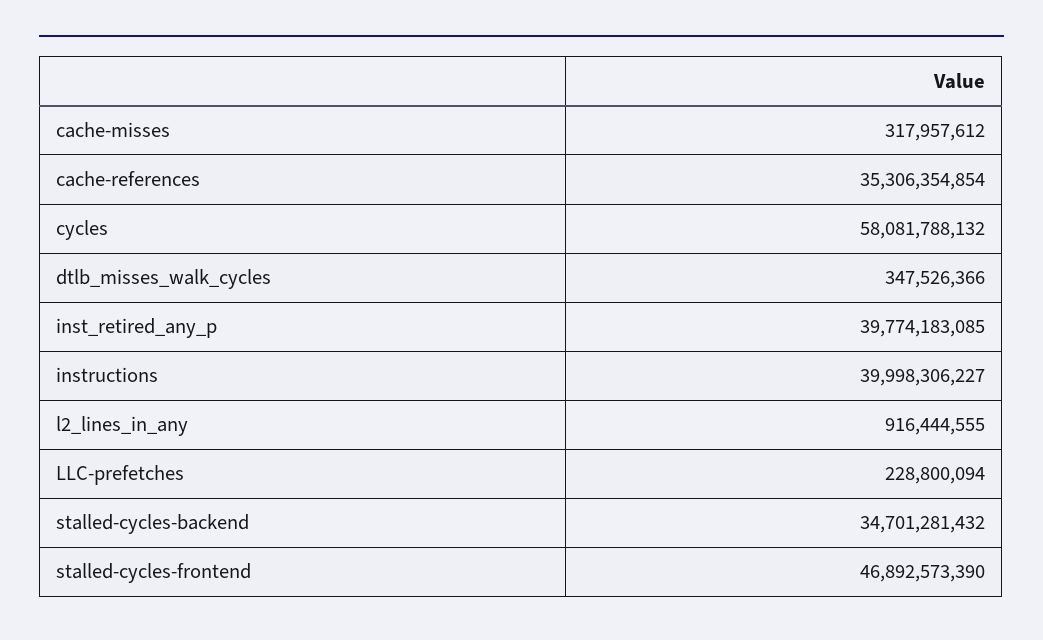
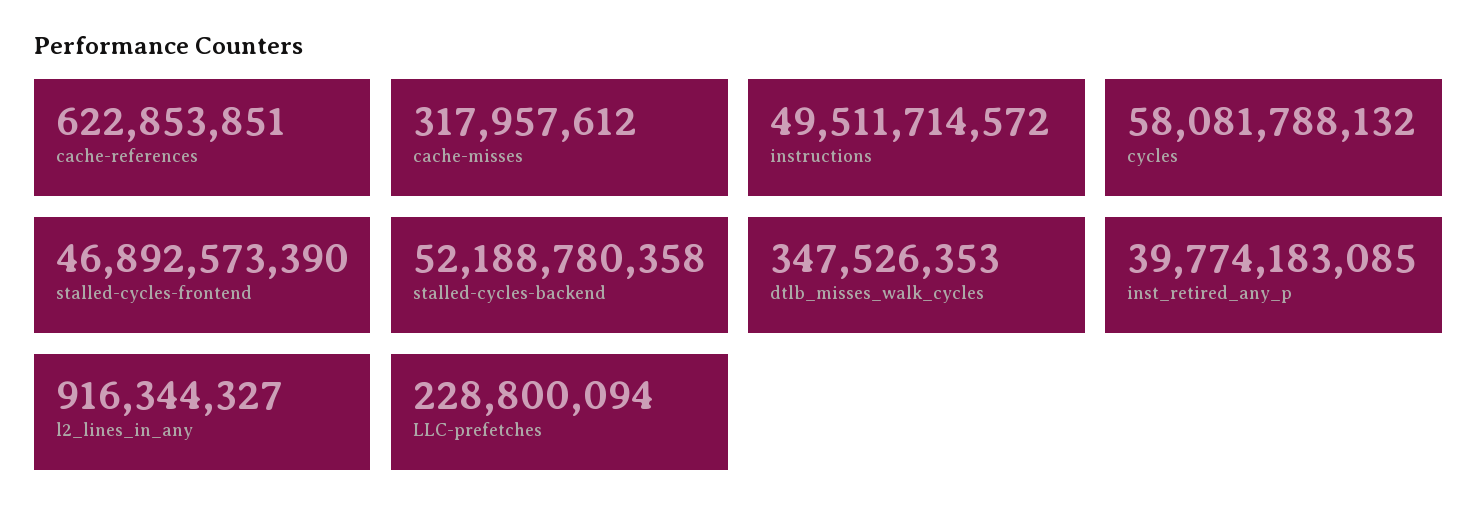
cache-references: 35306354854 -> 622853851
dtlb_misses_walk_cycles: 347526366 -> 347526353
instructions: 39998306227 -> 49511714572
l2_lines_in_any: 916444555 -> 916344327
stalled-cycles-backend: 34701281432 -> 52188780358

